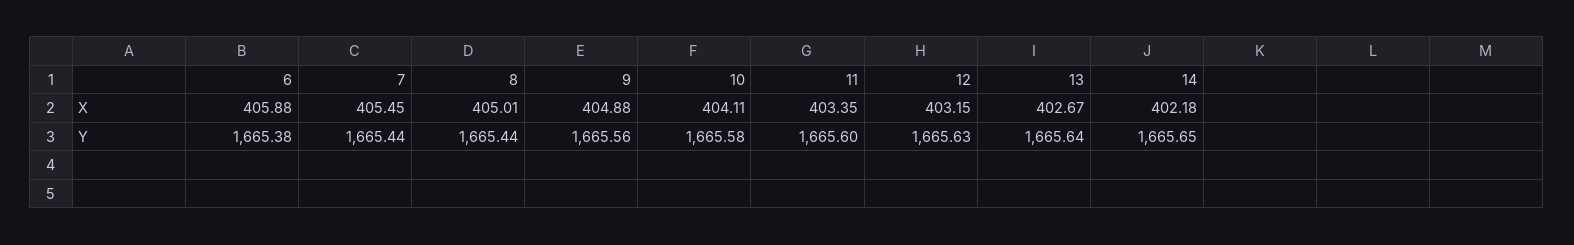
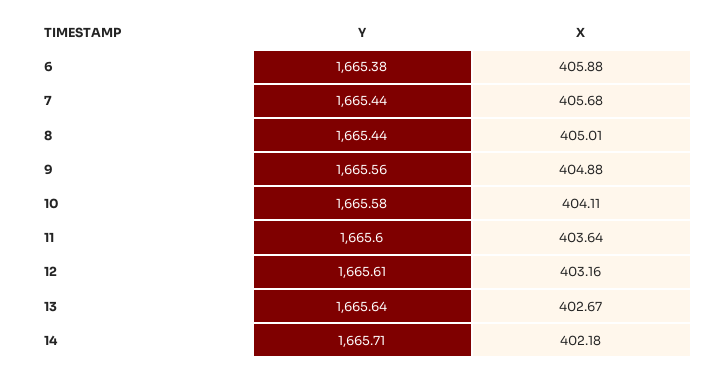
7, X: 405.45 -> 405.68
11, X: 403.35 -> 403.64
12, X: 403.15 -> 403.16
12, Y: 1665.63 -> 1665.61
14, Y: 1665.65 -> 1665.71

